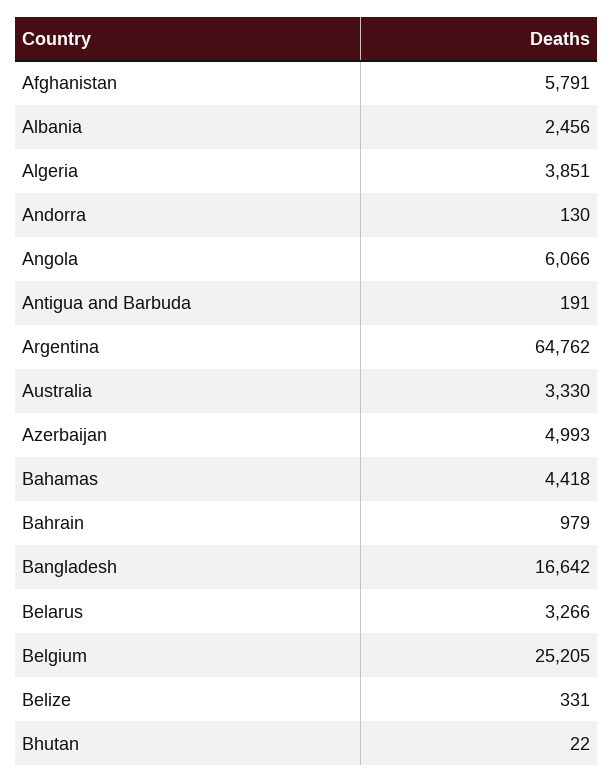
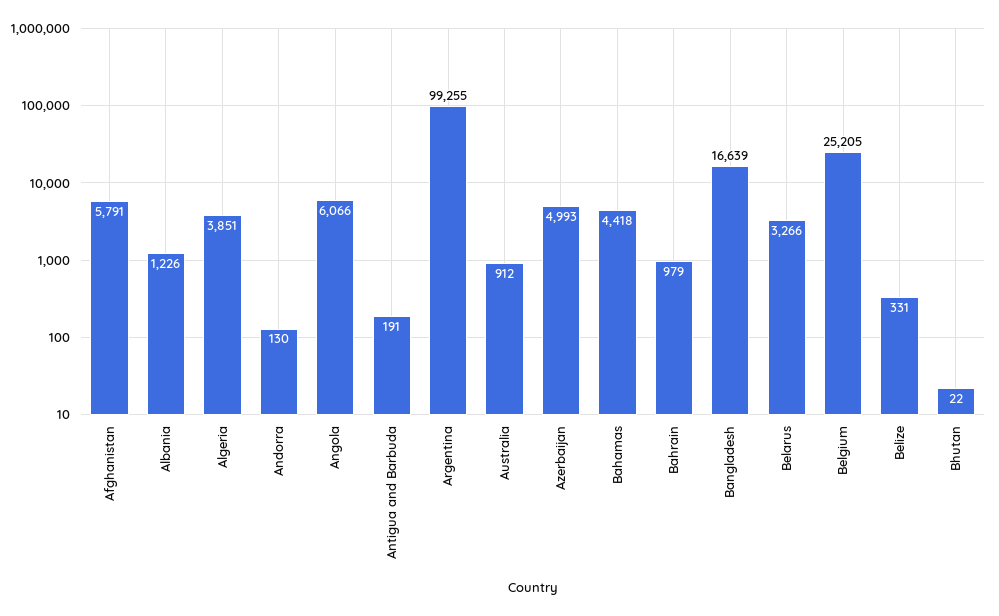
Albania: 2456 -> 1226
Argentina: 64762 -> 99255
Australia: 3330 -> 912
Bangladesh: 16642 -> 16639

